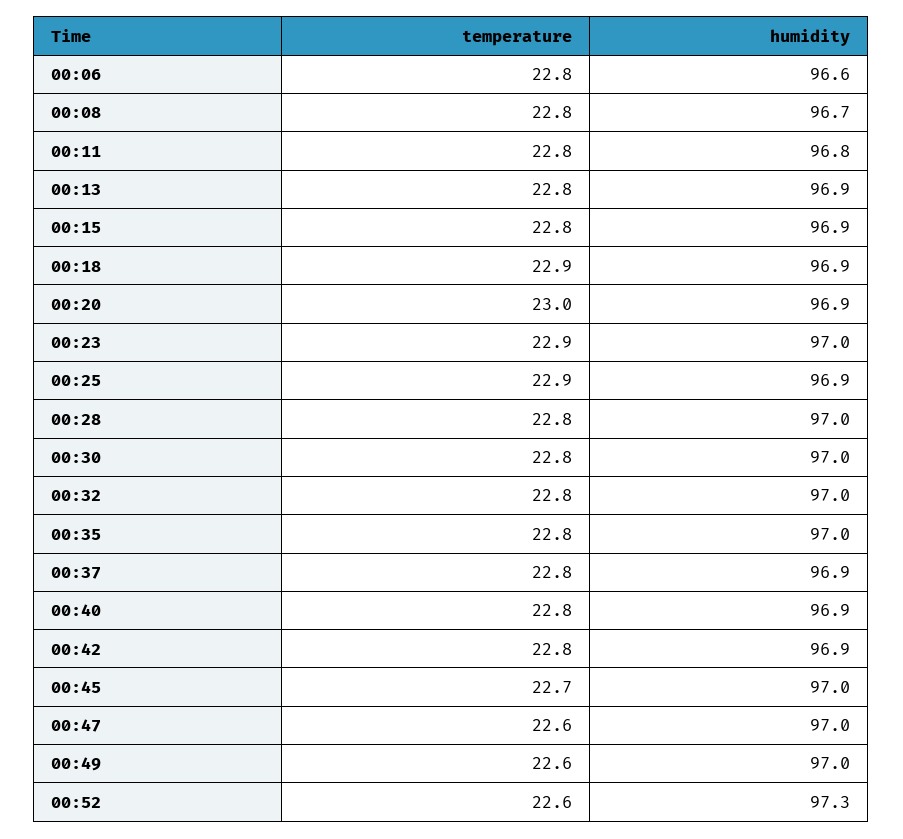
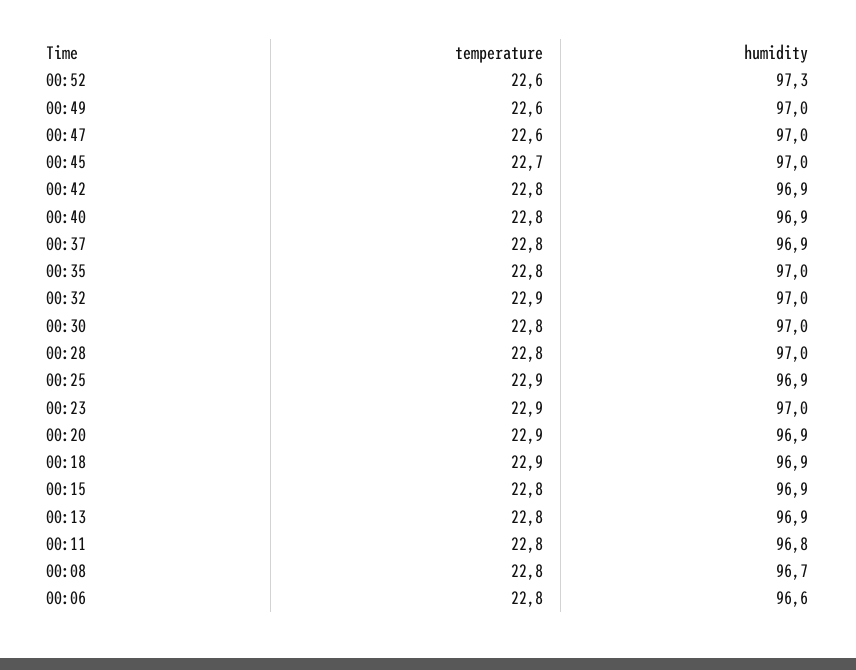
temperature, 00:20: 23 -> 22.9
temperature, 00:32: 22.8 -> 22.9

